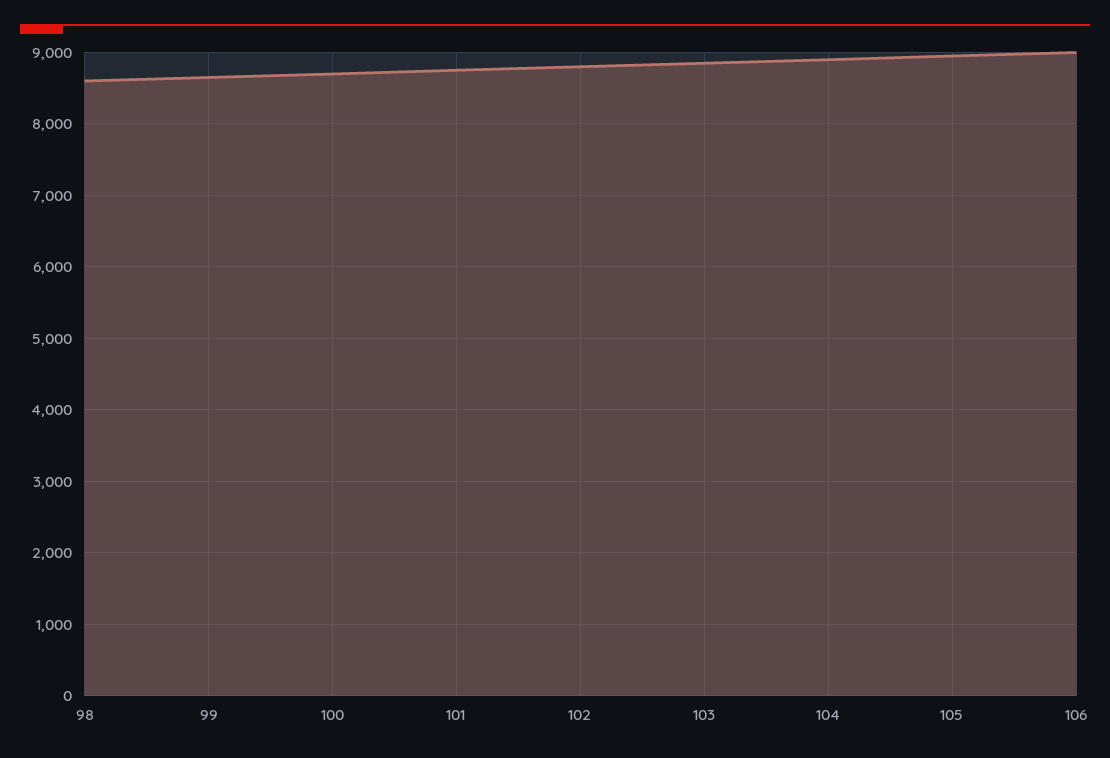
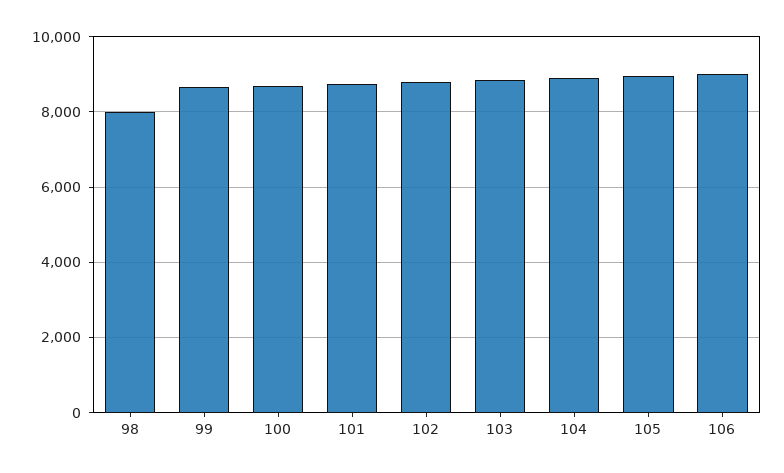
98: 8600 -> 8000

